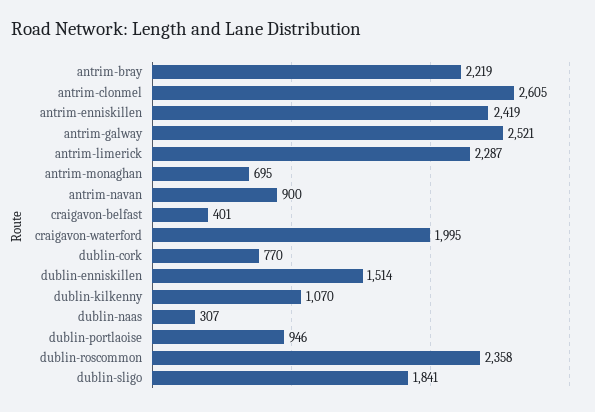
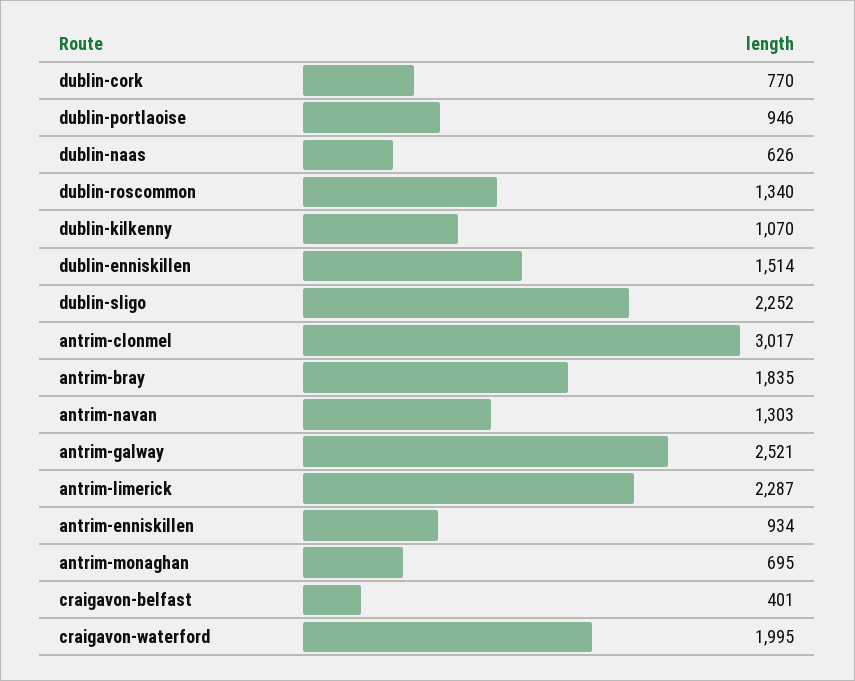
antrim-bray: 2219 -> 1835
antrim-clonmel: 2605 -> 3017
antrim-enniskillen: 2419 -> 934
antrim-navan: 900 -> 1303
dublin-naas: 307 -> 626
dublin-roscommon: 2358 -> 1340
dublin-sligo: 1841 -> 2252

